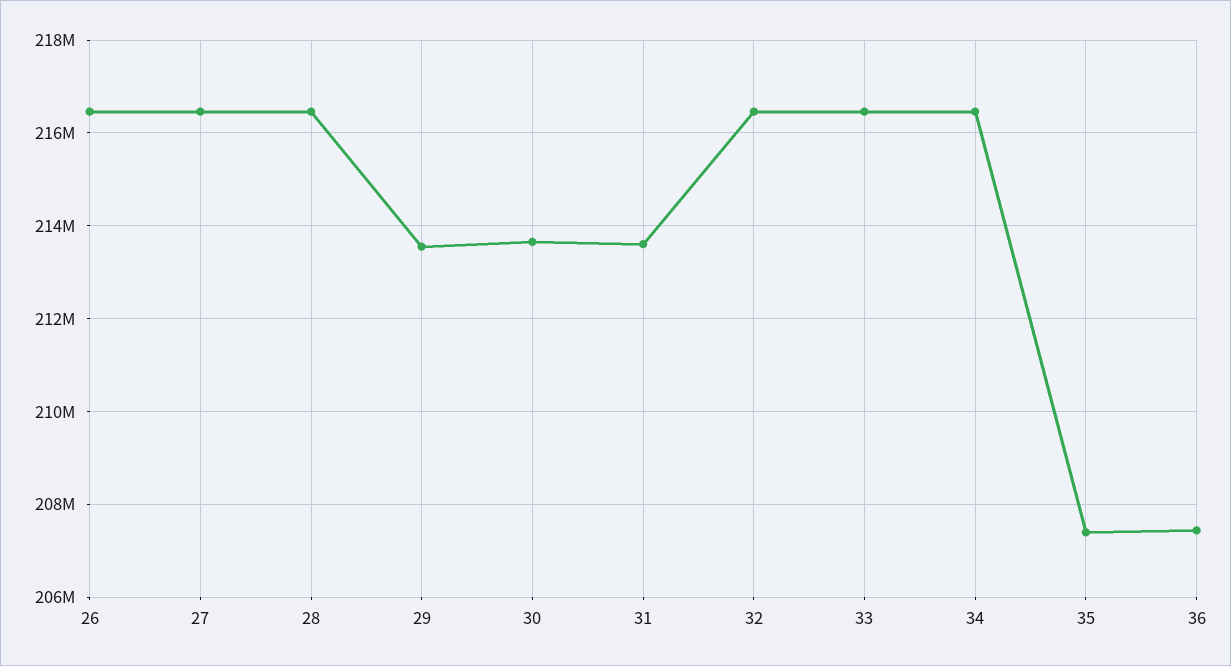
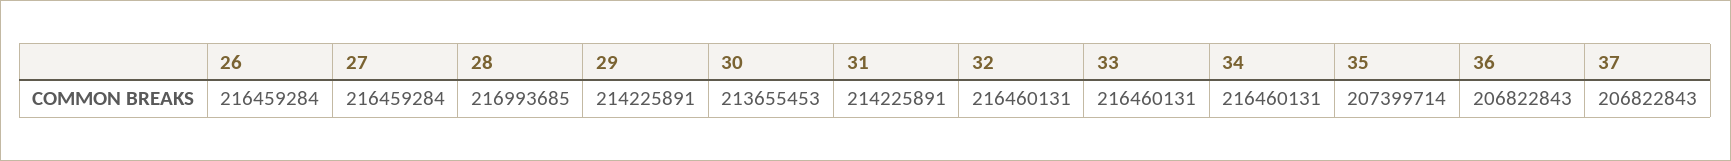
28: 216400000 -> 216993685
29: 213600000 -> 214225891
31: 213600000 -> 214225891
36: 207400000 -> 206822843
37: none -> 206822843

